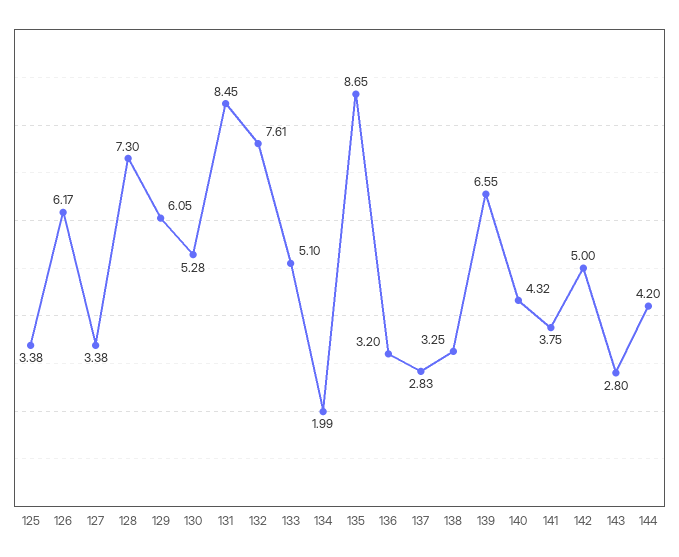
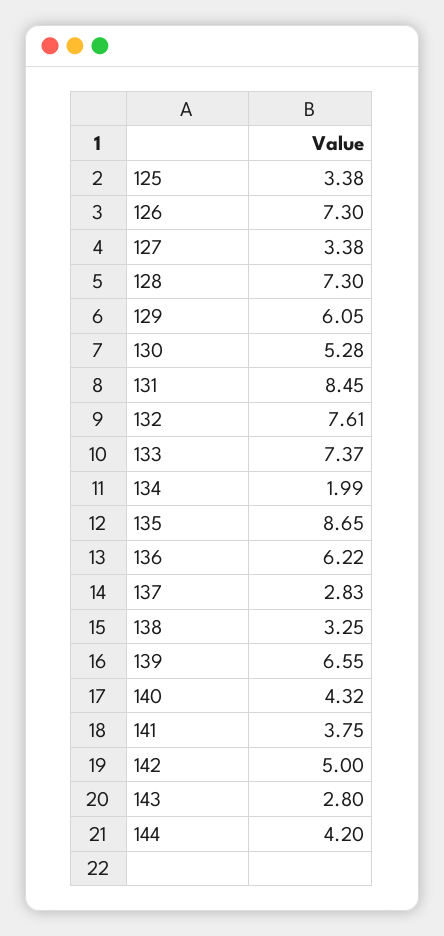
126: 6.17 -> 7.3
133: 5.1 -> 7.37
136: 3.2 -> 6.22

